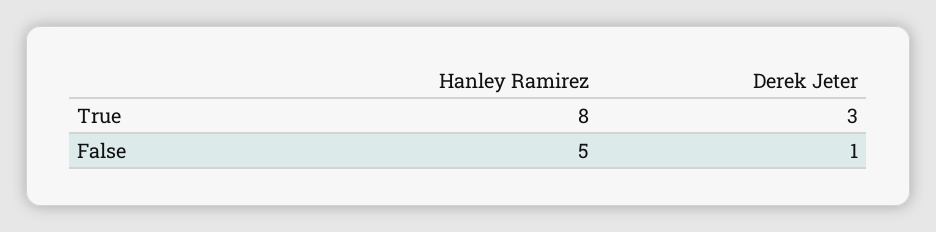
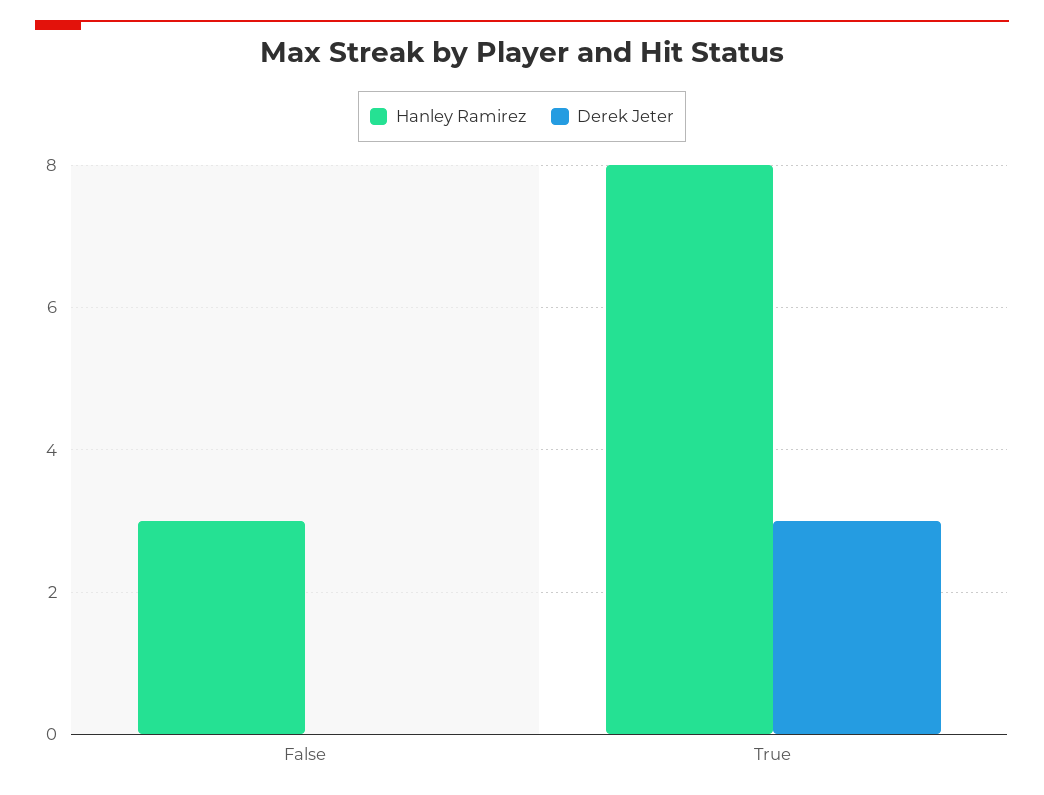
Hanley Ramirez, False: 5 -> 3
Derek Jeter, False: 1 -> 0

